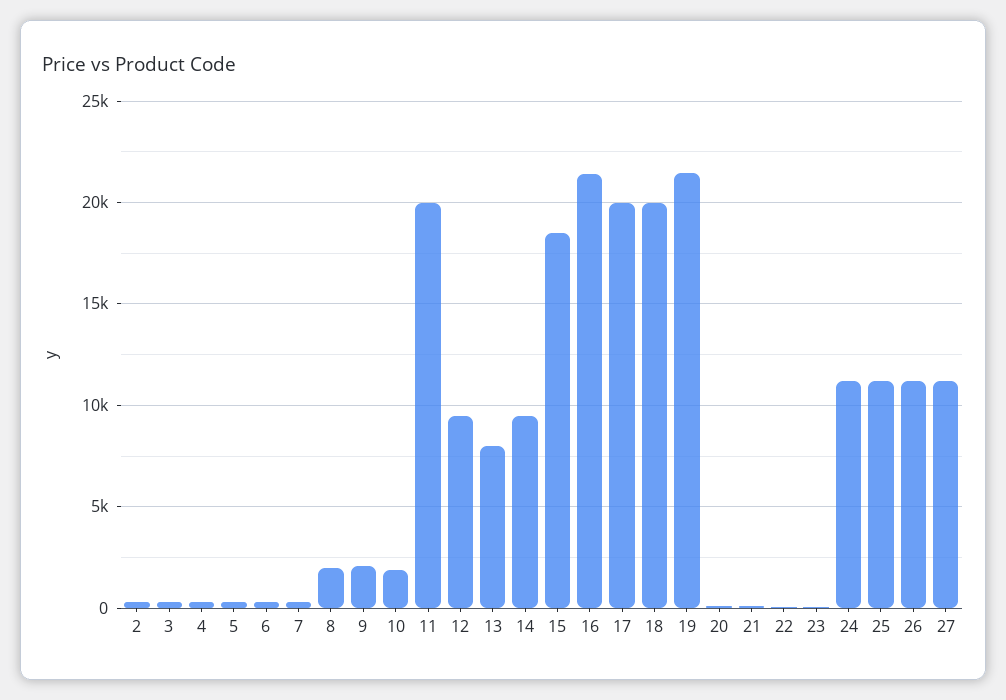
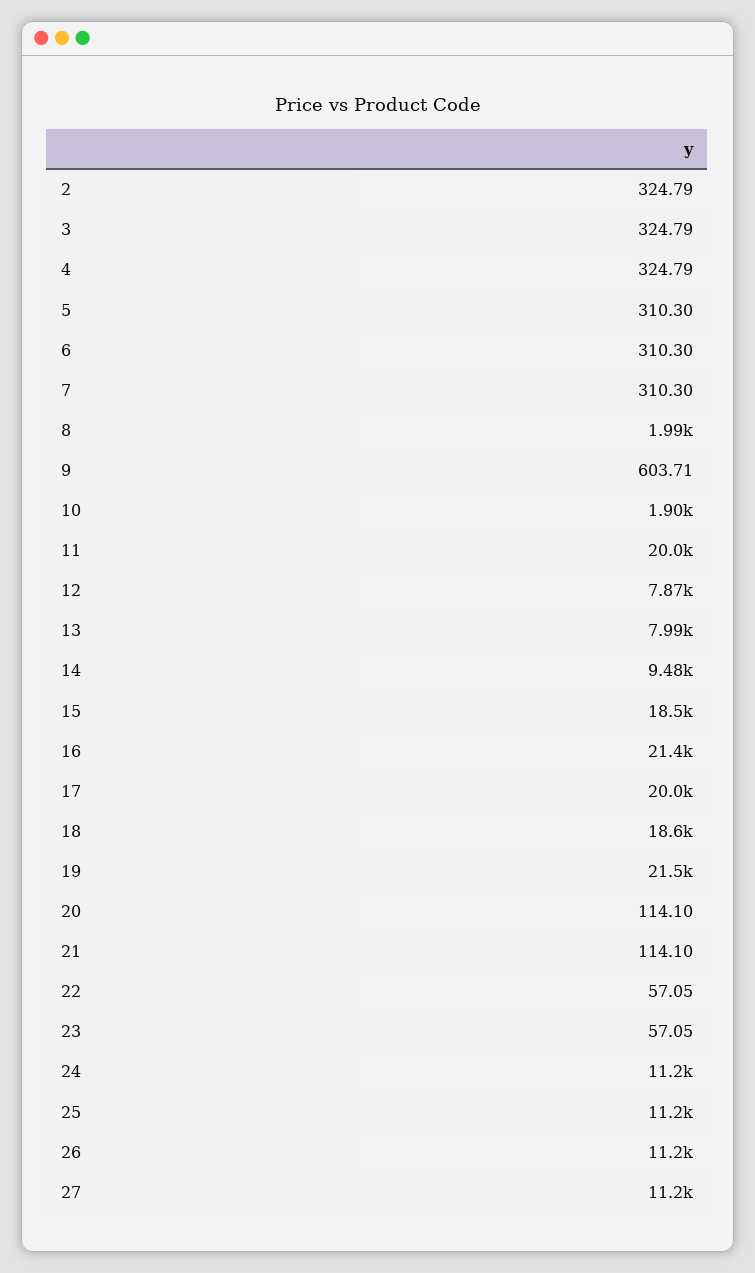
9: 2000 -> 603.71
12: 9500 -> 7870
18: 20000 -> 18600

